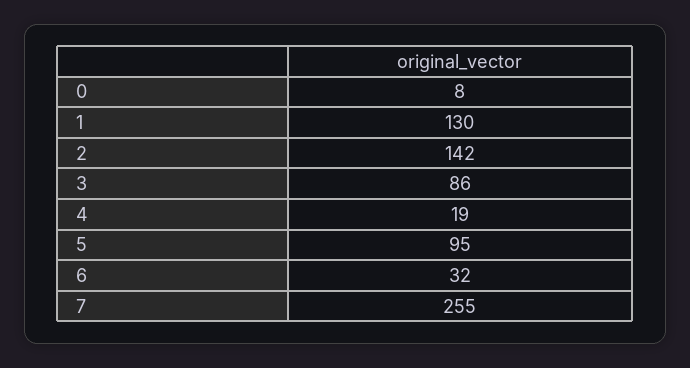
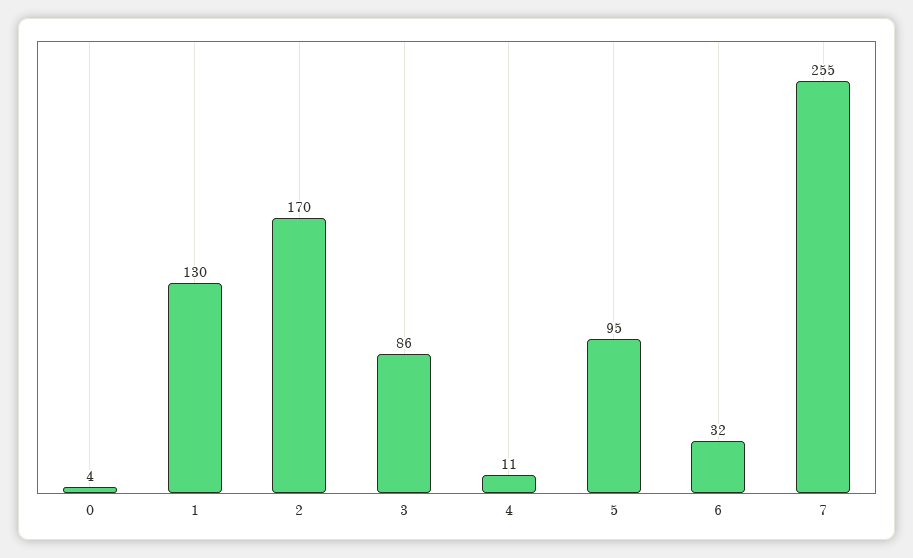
0: 8 -> 4
2: 142 -> 170
4: 19 -> 11

